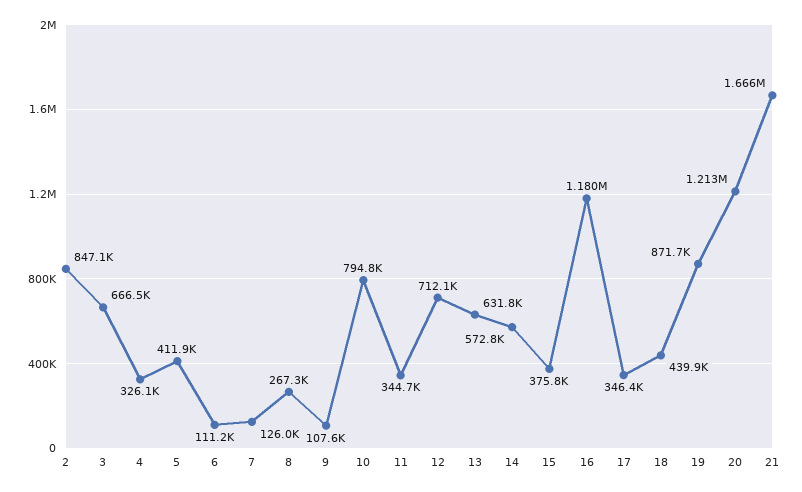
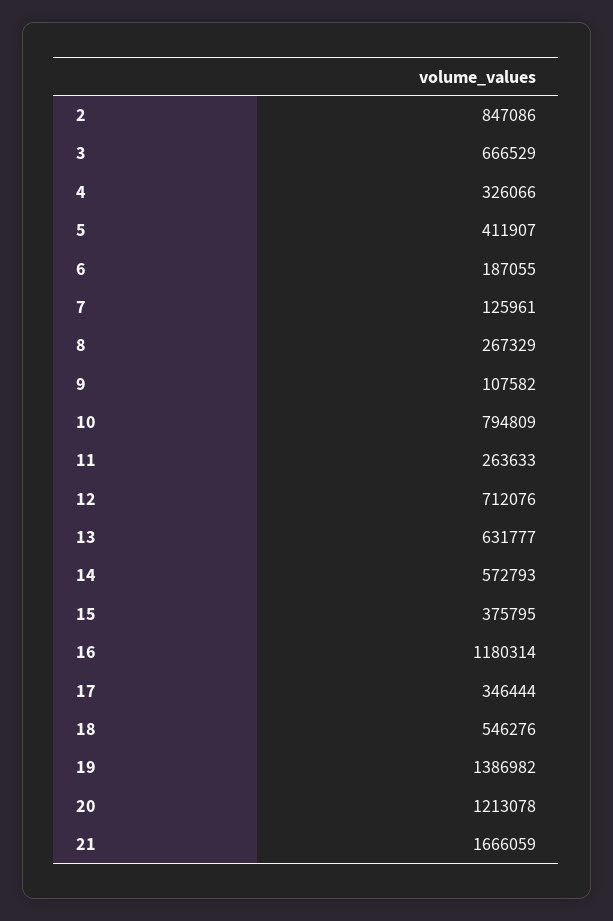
6: 111200 -> 187055
11: 344700 -> 263633
18: 439900 -> 546276
19: 871700 -> 1386982

